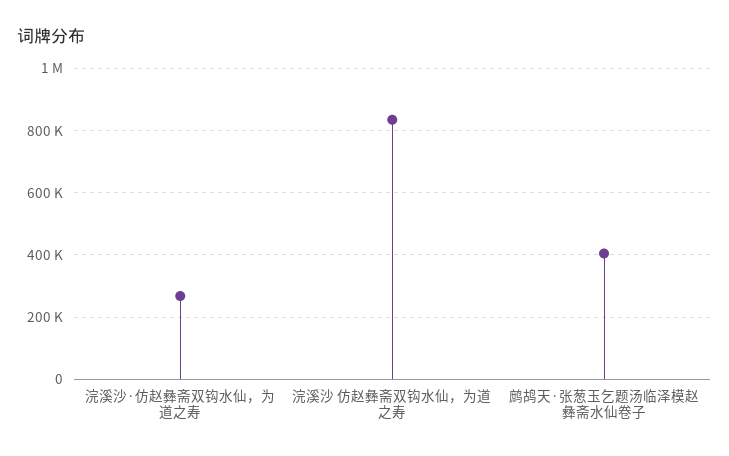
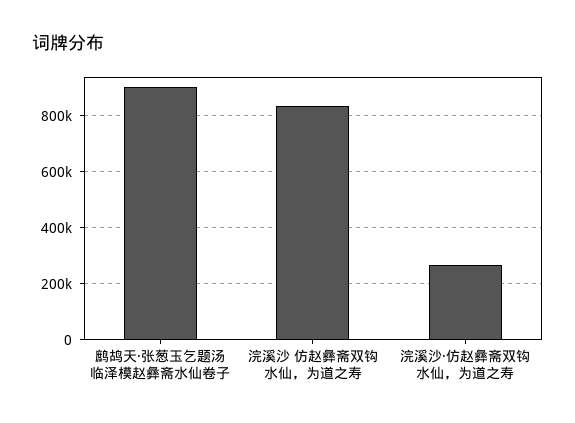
鹧鸪天·张葱玉乞题汤临泽模赵彝斋水仙卷子: 400000 -> 900000

